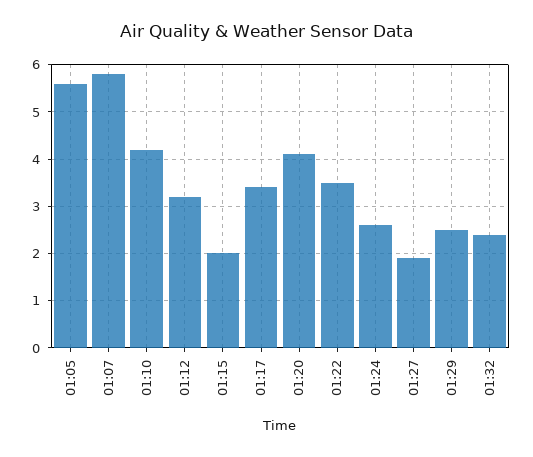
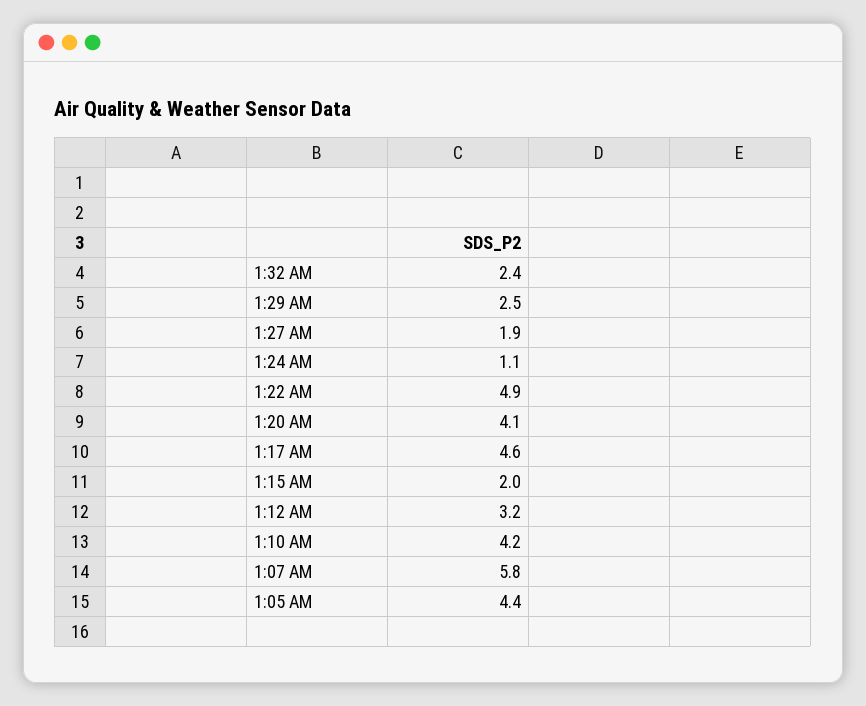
01:05: 5.5 -> 4.4
01:17: 3.5 -> 4.6
01:22: 3.5 -> 4.9
01:24: 2.5 -> 1.1

